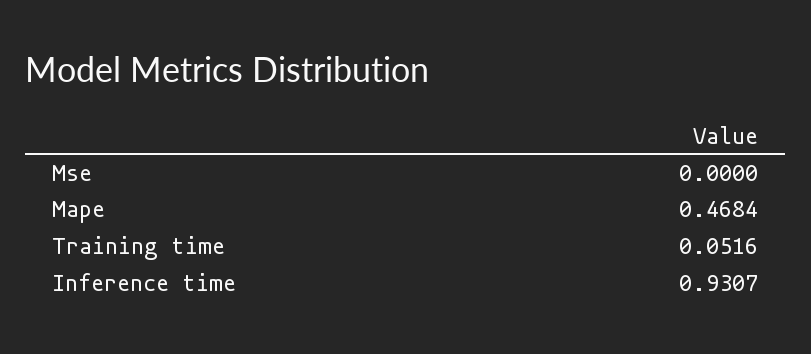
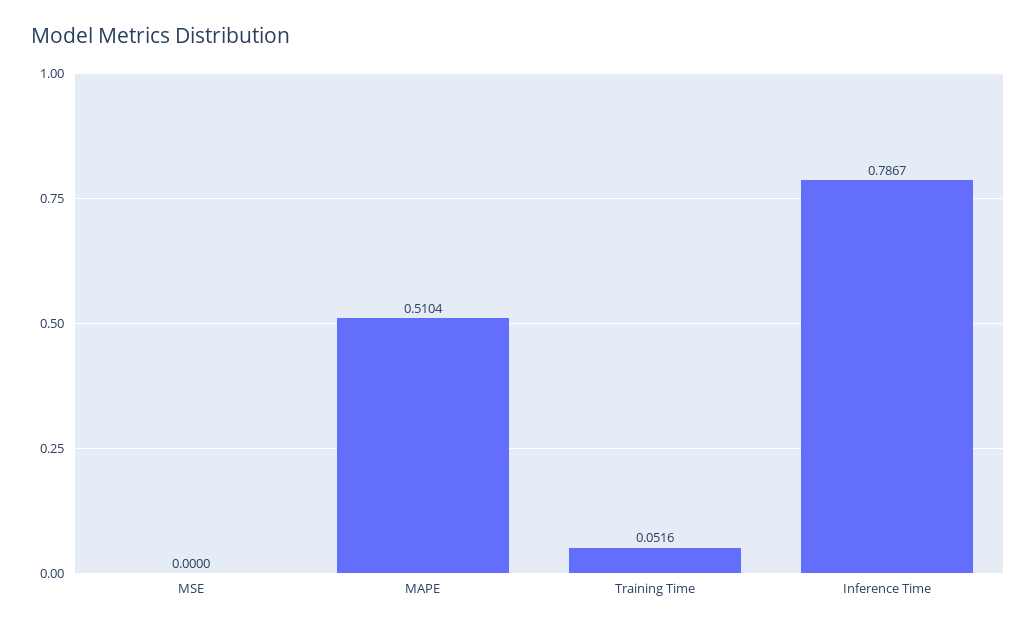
Mape: 0.4684 -> 0.5104
Inference time: 0.9307 -> 0.7867

